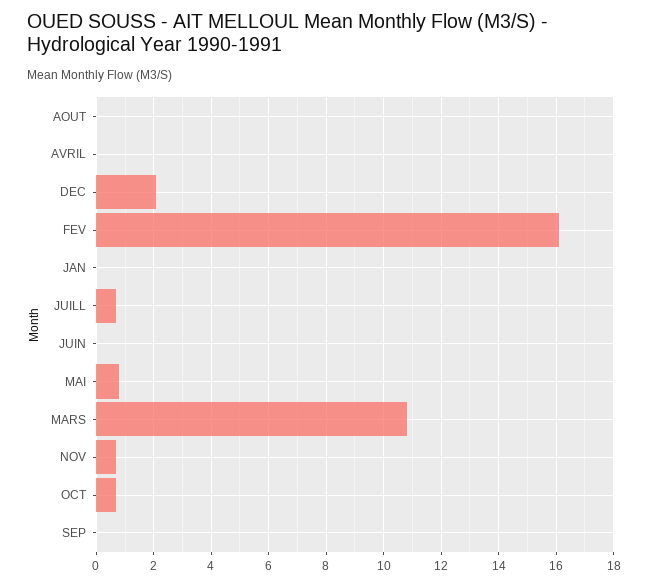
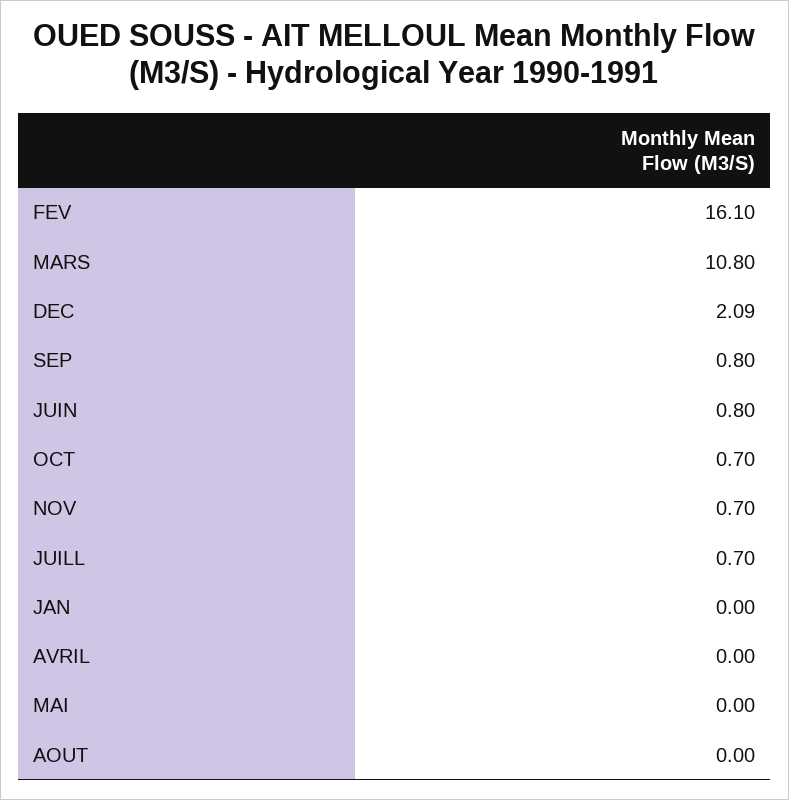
JUIN: 0 -> 0.8
MAI: 0.75 -> 0
SEP: 0 -> 0.8

